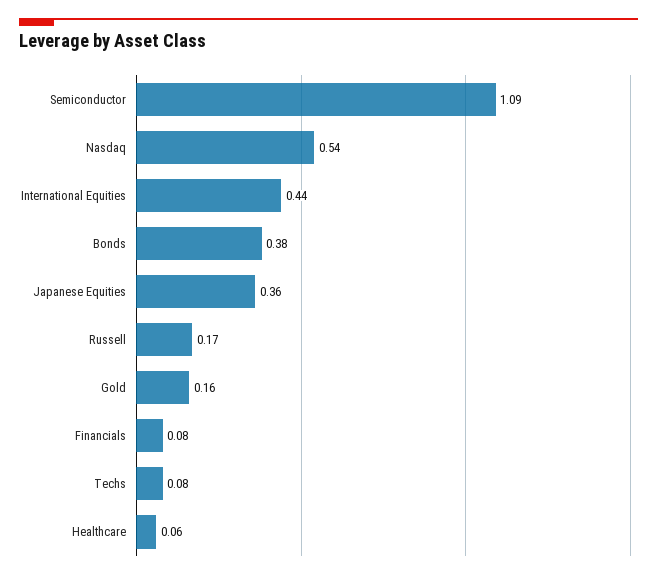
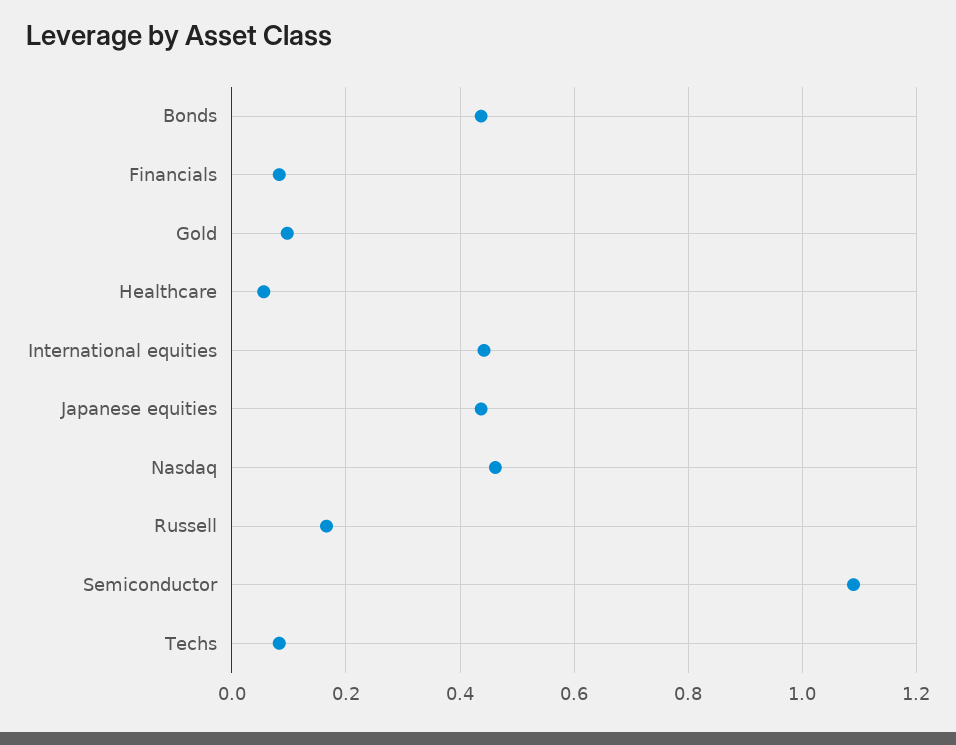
Nasdaq: 0.54 -> 0.46
Bonds: 0.38 -> 0.44
Japanese Equities: 0.36 -> 0.44
Gold: 0.16 -> 0.1

